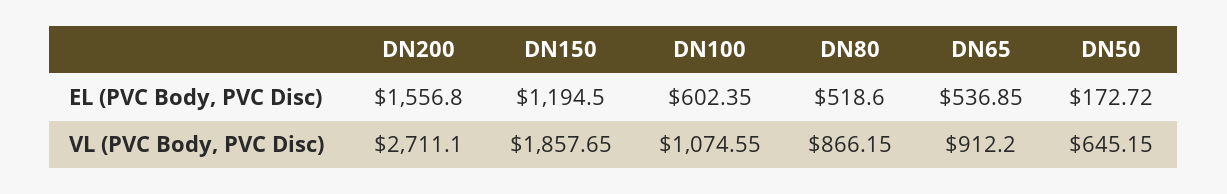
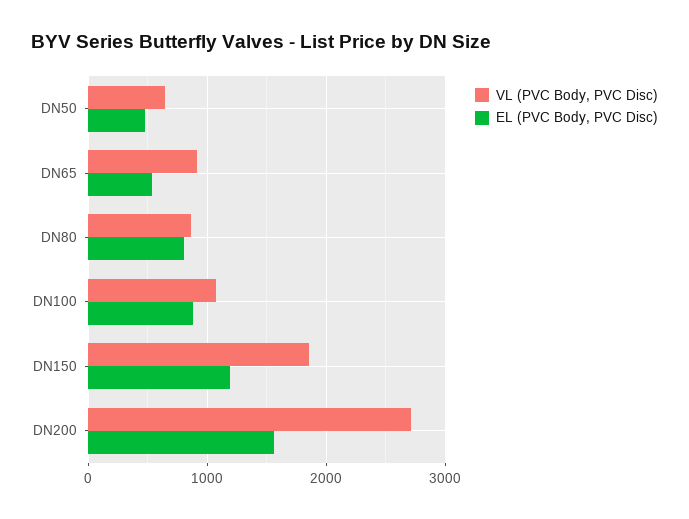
EL (PVC Body, PVC Disc), DN100: 602.35 -> 900
EL (PVC Body, PVC Disc), DN80: 518.6 -> 800
EL (PVC Body, PVC Disc), DN50: 172.72 -> 500

